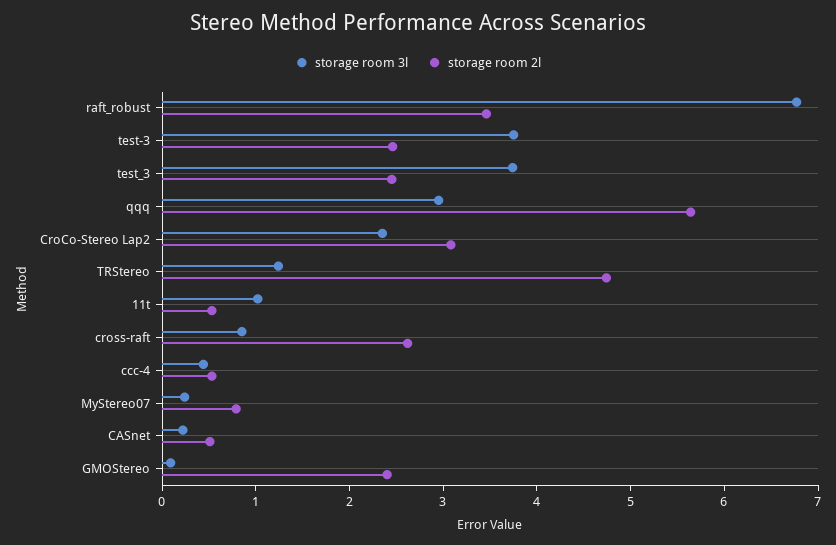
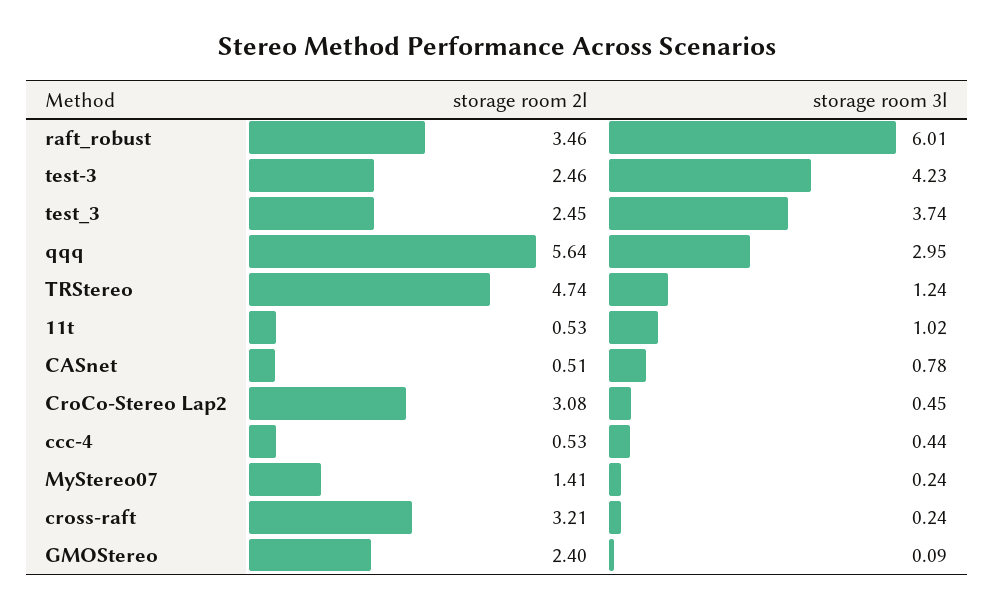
storage room 3l, raft_robust: 6.8 -> 6.01
storage room 3l, test-3: 3.8 -> 4.23
storage room 3l, CroCo-Stereo Lap2: 2.4 -> 0.45
storage room 3l, cross-raft: 0.8 -> 0.24
storage room 2l, cross-raft: 2.6 -> 3.21
storage room 2l, MyStereo07: 0.8 -> 1.41
storage room 3l, CASnet: 0.2 -> 0.78

